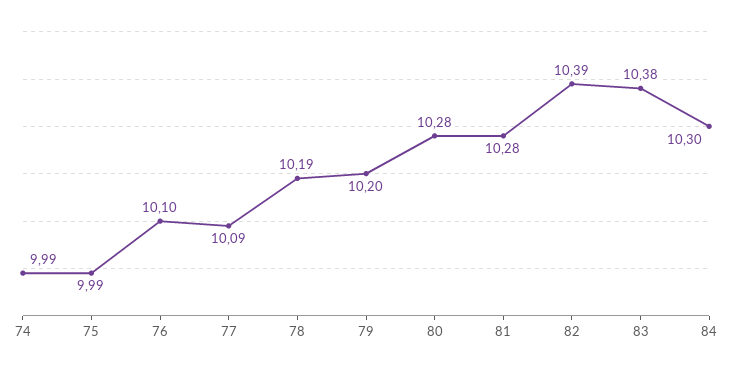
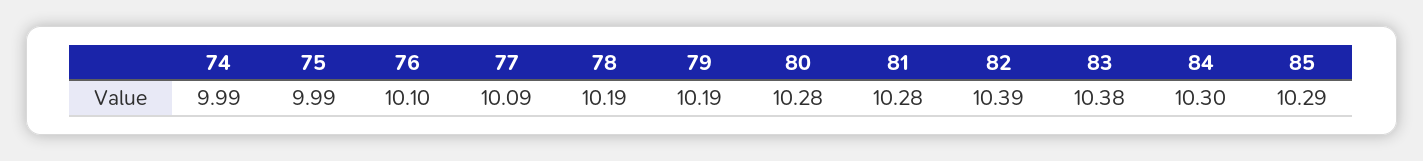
79: 10.2 -> 10.19
85: none -> 10.29

